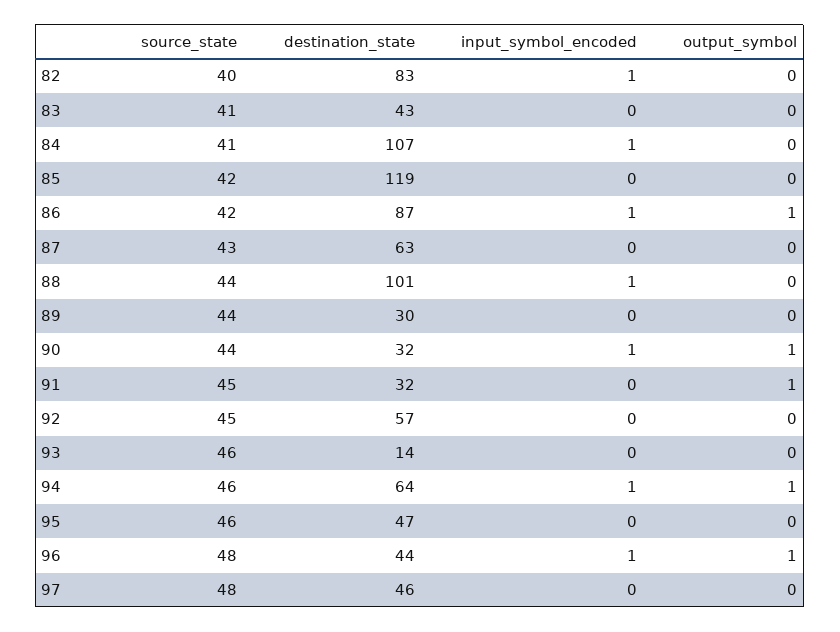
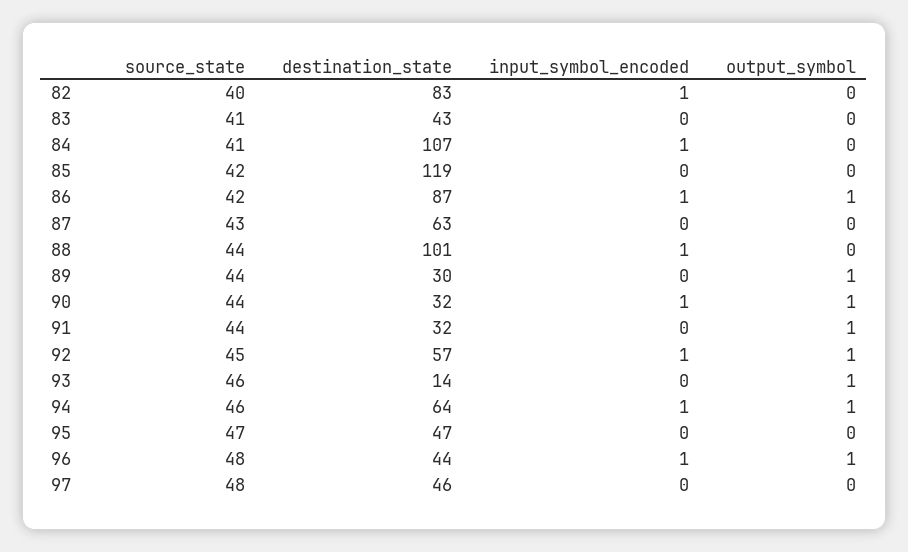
output_symbol, 89: 0 -> 1
source_state, 91: 45 -> 44
input_symbol_encoded, 92: 0 -> 1
output_symbol, 92: 0 -> 1
output_symbol, 93: 0 -> 1
source_state, 95: 46 -> 47

